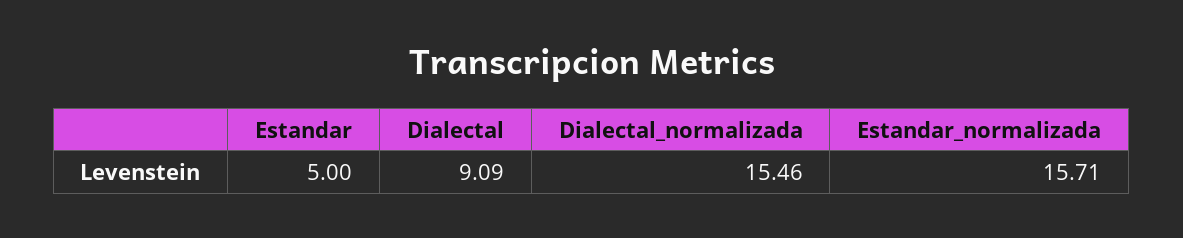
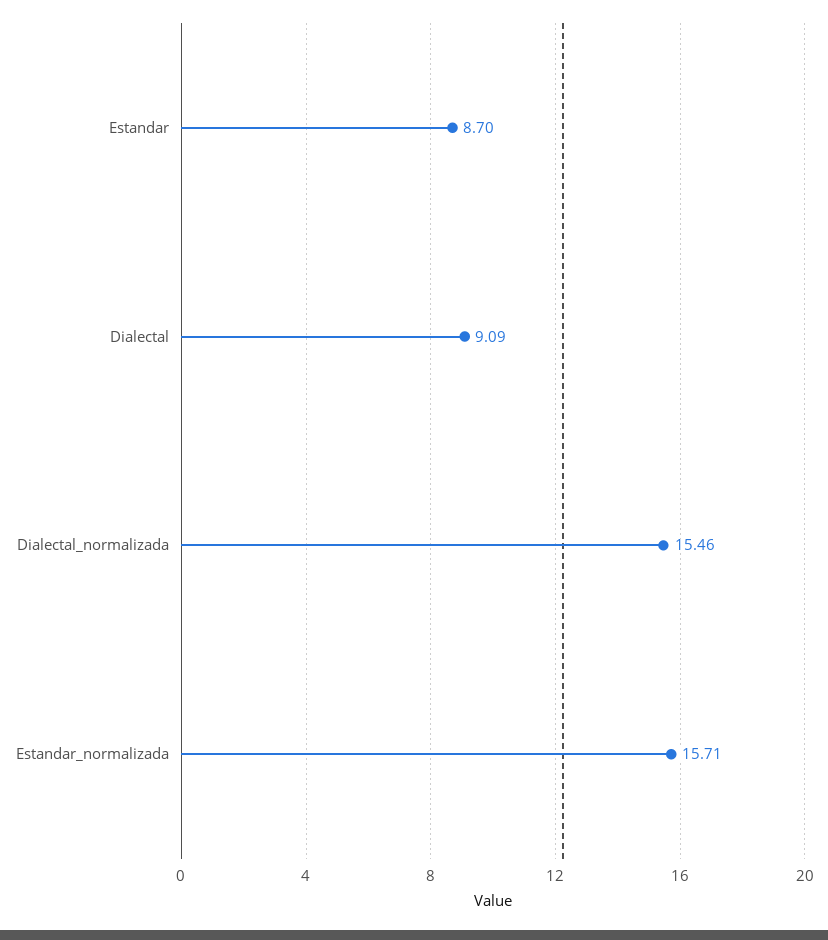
Estandar: 5 -> 8.7

